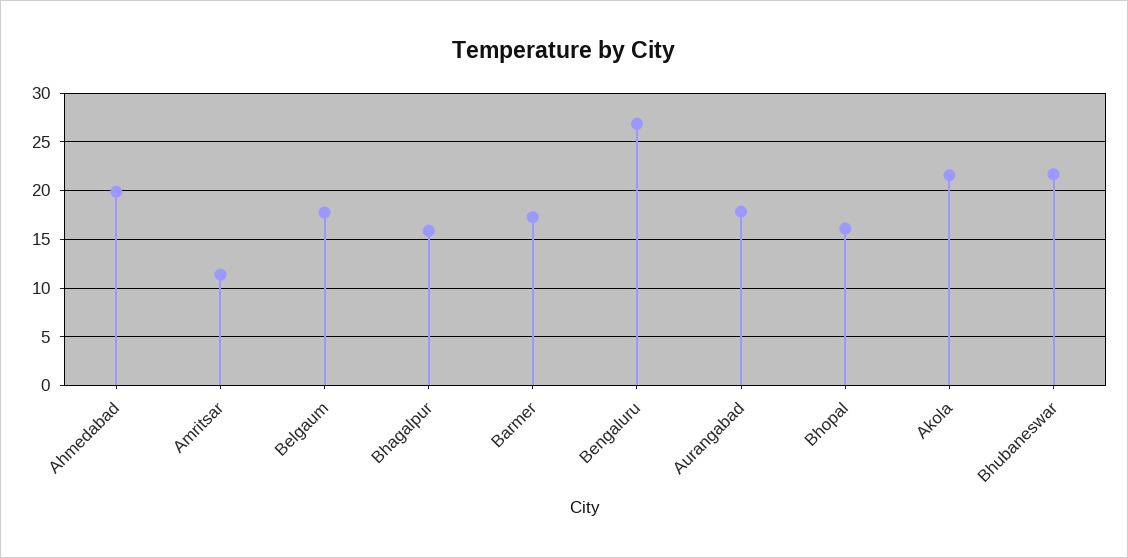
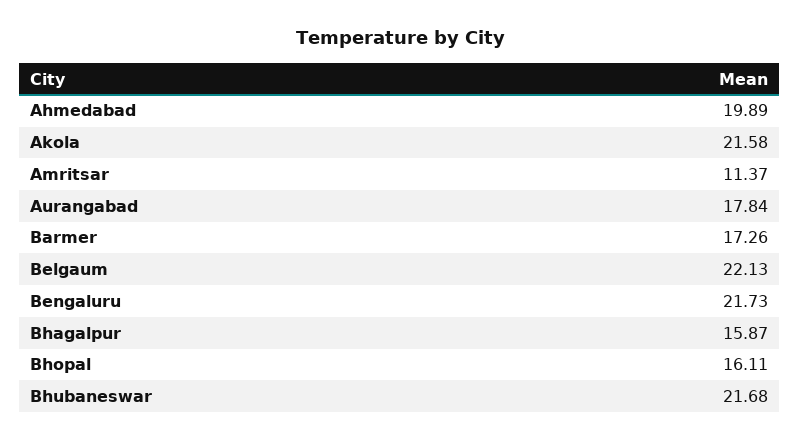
Belgaum: 18 -> 22.13
Bengaluru: 27 -> 21.73

